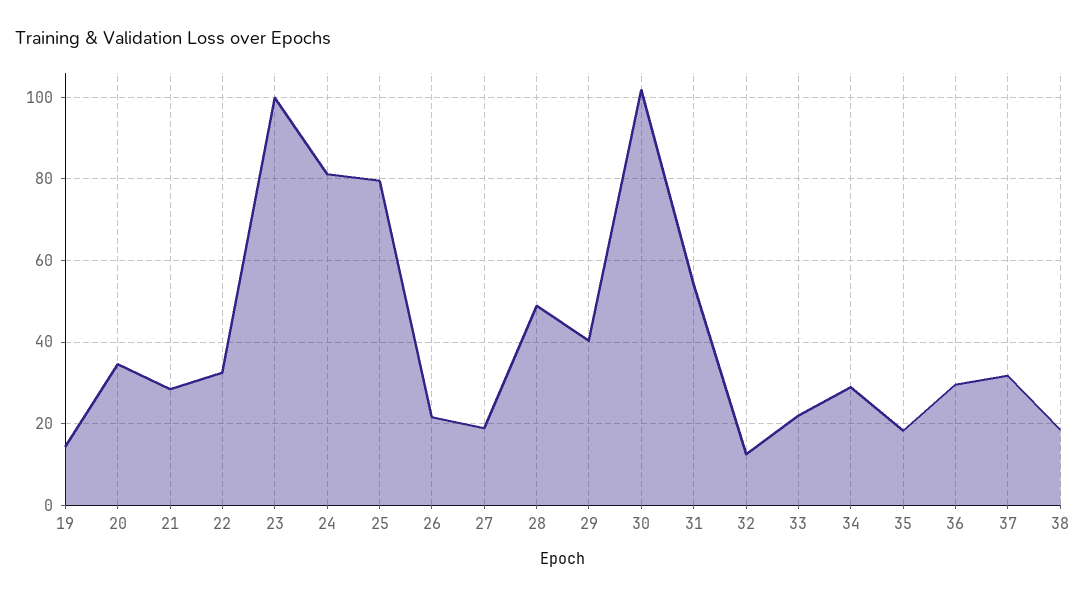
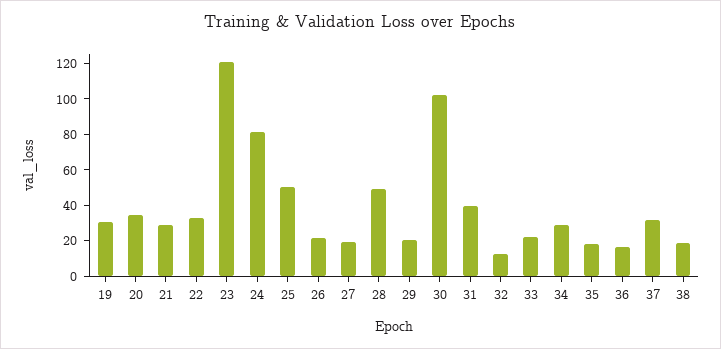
19: 14 -> 30
23: 100 -> 120
25: 80 -> 50
29: 40 -> 20
31: 54 -> 40
36: 30 -> 15

